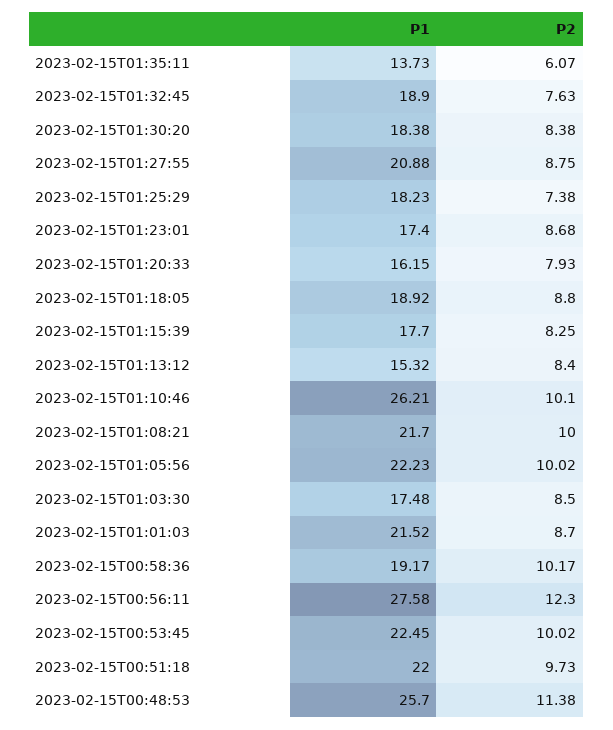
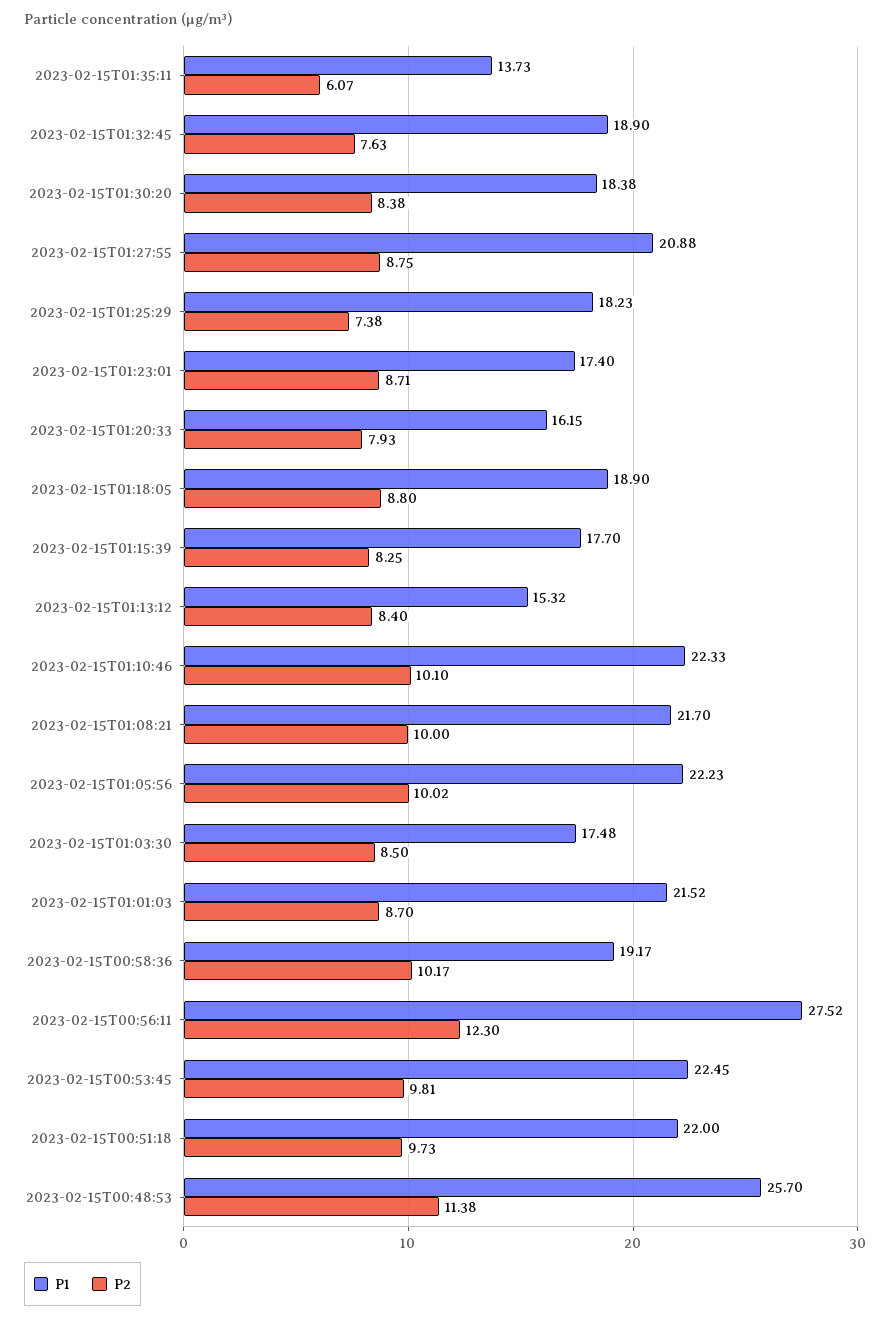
P2, 2023-02-15T01:23:01: 8.68 -> 8.71
P1, 2023-02-15T01:18:05: 18.92 -> 18.9
P1, 2023-02-15T01:10:46: 26.21 -> 22.33
P1, 2023-02-15T00:56:11: 27.58 -> 27.52
P2, 2023-02-15T00:53:45: 10.02 -> 9.81

